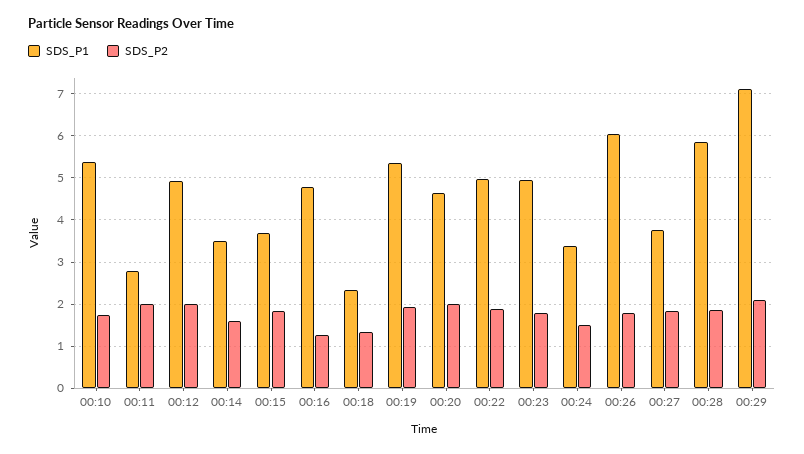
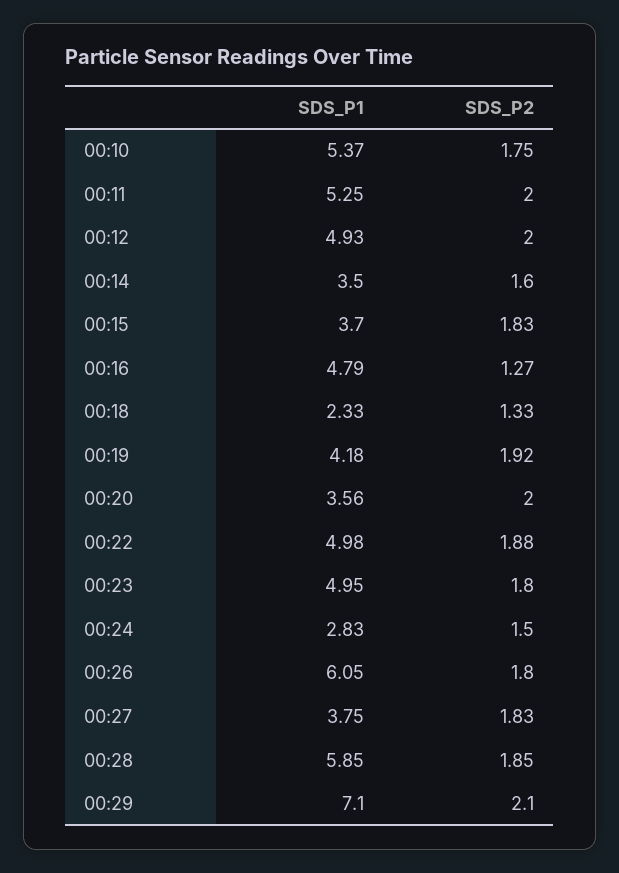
SDS_P1, 00:11: 2.8 -> 5.25
SDS_P1, 00:19: 5.4 -> 4.18
SDS_P1, 00:20: 4.6 -> 3.56
SDS_P1, 00:24: 3.4 -> 2.83

